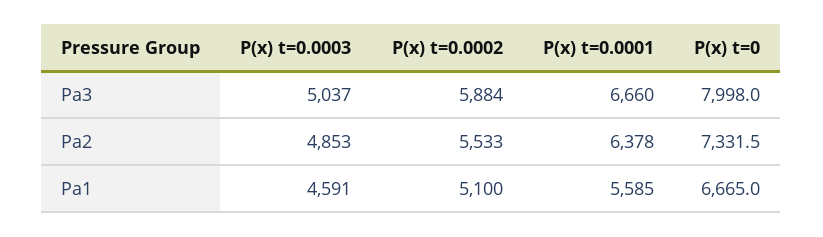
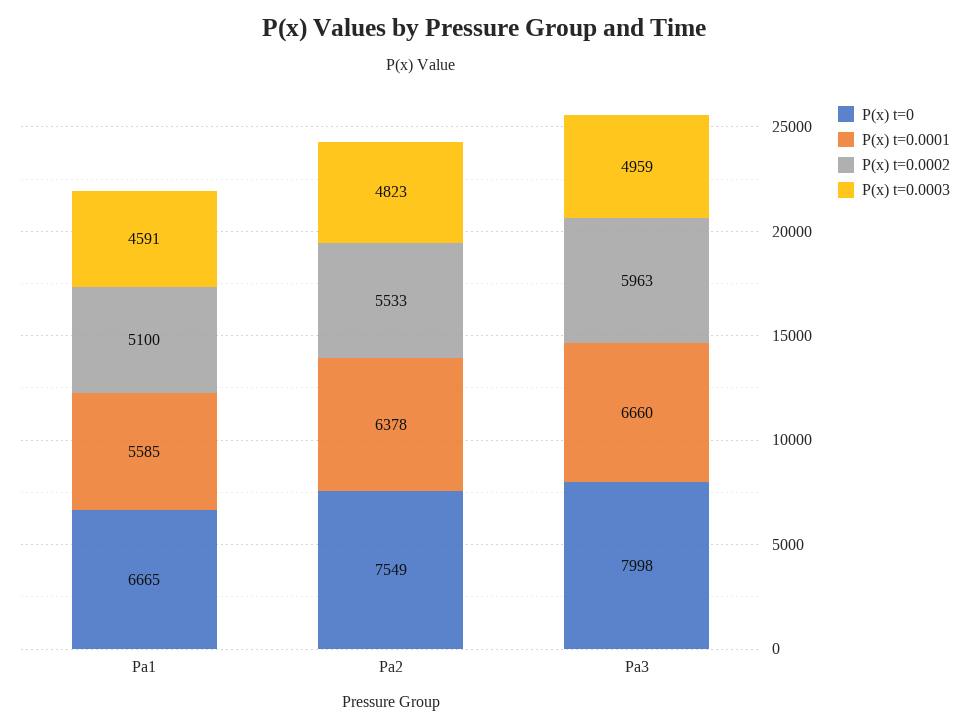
P(x) t=0.0003, Pa3: 5037 -> 4959
P(x) t=0.0002, Pa3: 5884 -> 5963
P(x) t=0.0003, Pa2: 4853 -> 4823
P(x) t=0, Pa2: 7331.5 -> 7549

